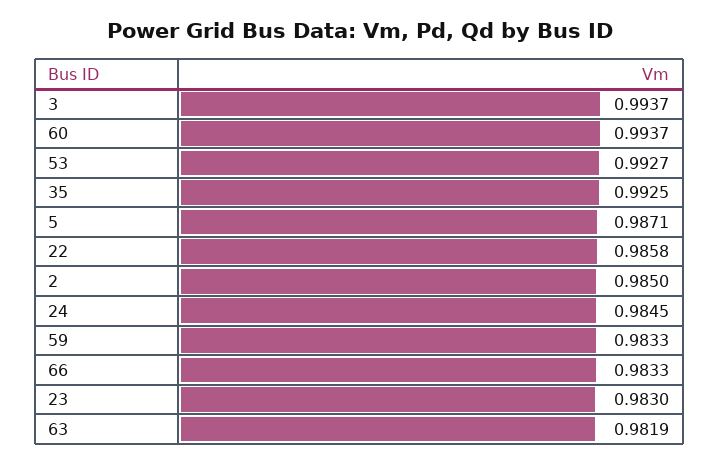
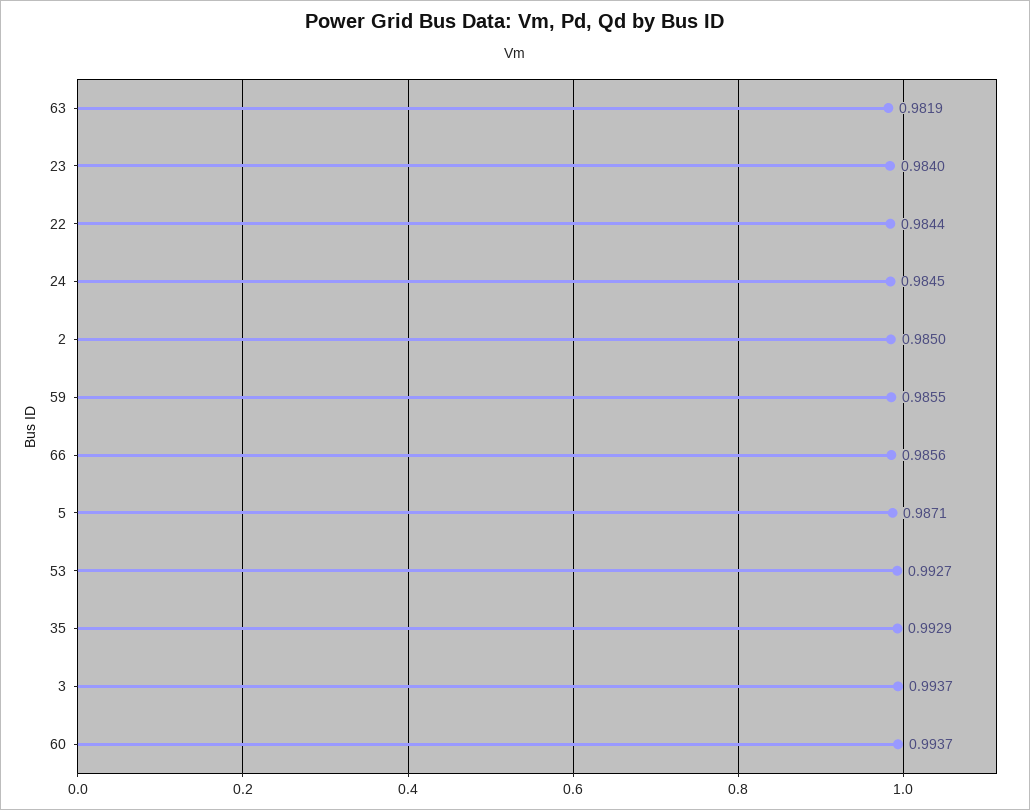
35: 0.9925 -> 0.9929
22: 0.9858 -> 0.9844
59: 0.9833 -> 0.9855
66: 0.9833 -> 0.9856
23: 0.983 -> 0.984

